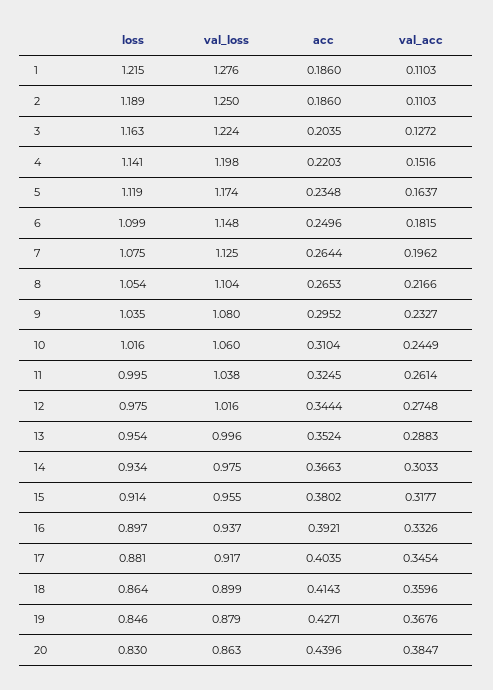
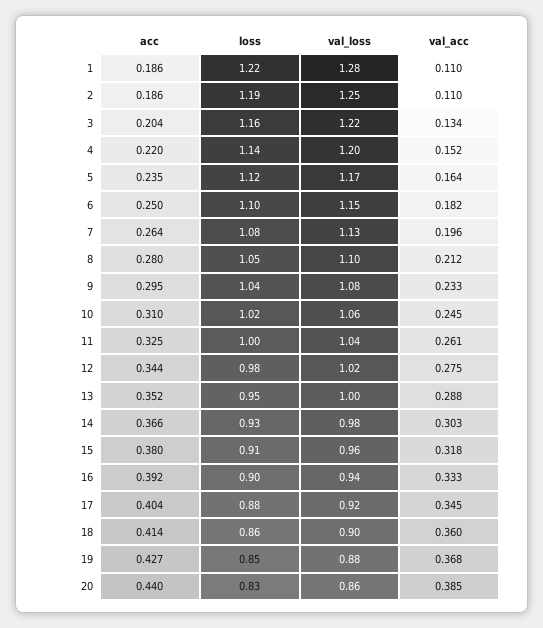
val_acc, 3: 0.1272 -> 0.134
acc, 8: 0.2653 -> 0.28
val_acc, 8: 0.2166 -> 0.212

